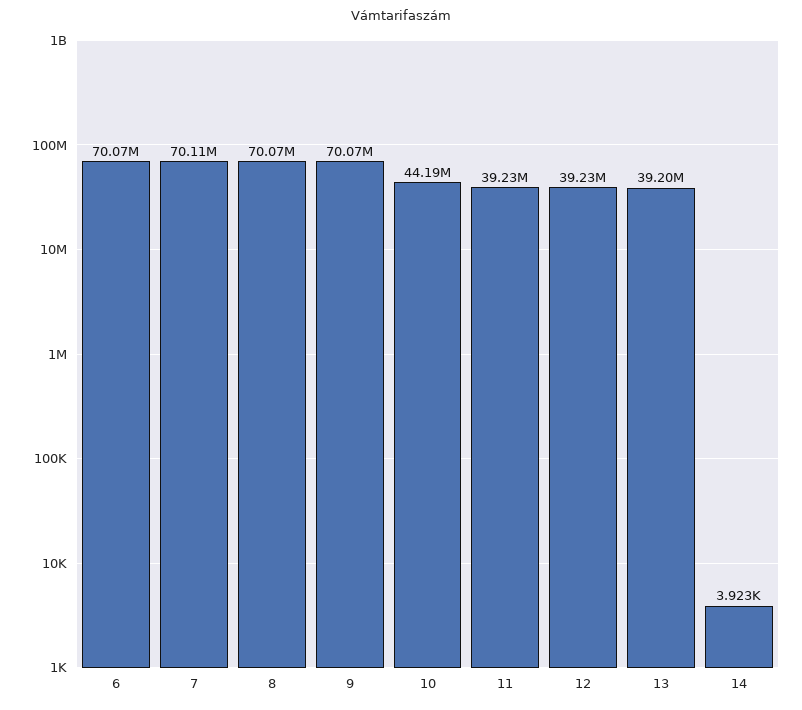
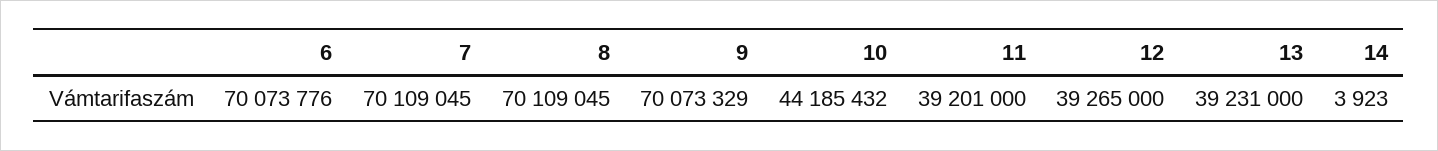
8: 70070000 -> 70109045
11: 39230000 -> 39201000
12: 39230000 -> 39265000
13: 39200000 -> 39231000

